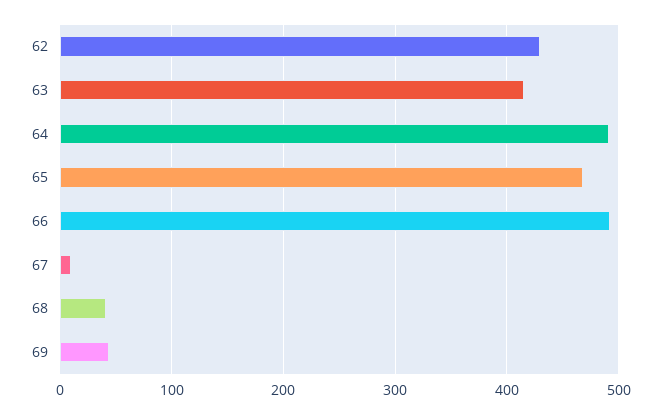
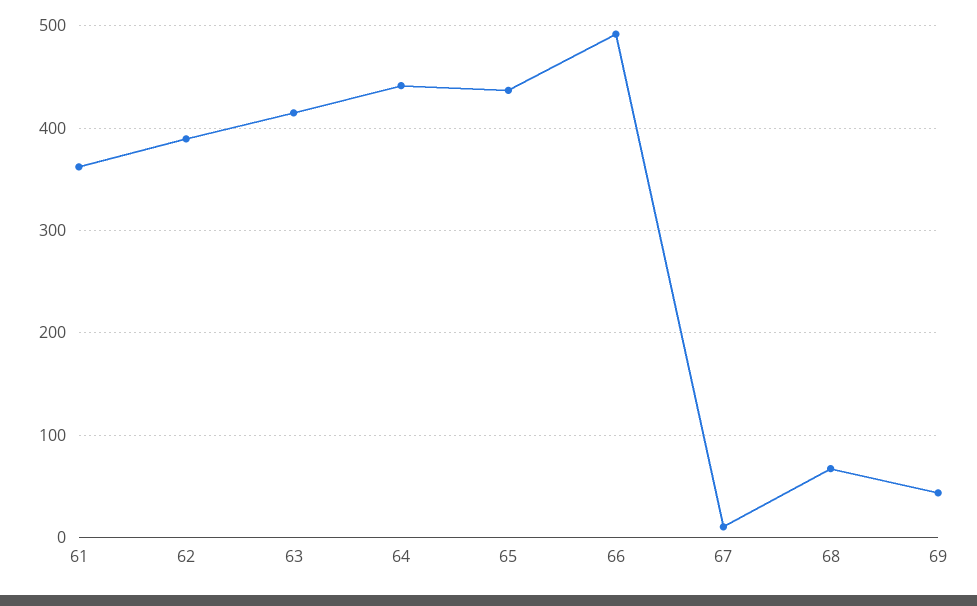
62: 430 -> 390
64: 490 -> 440
65: 470 -> 440
68: 40 -> 70
61: none -> 360

